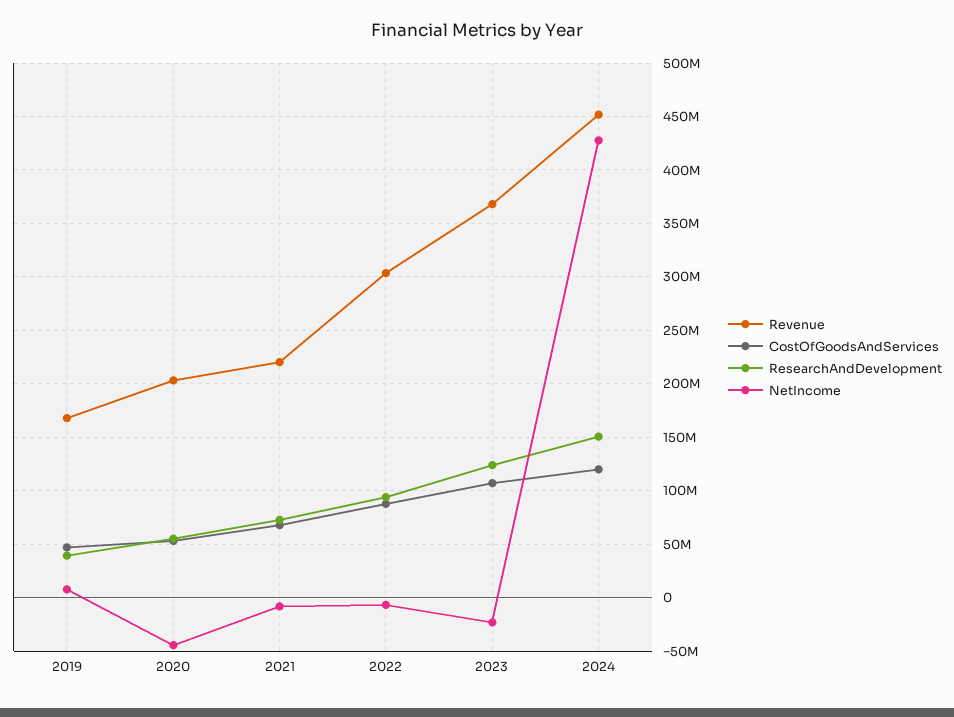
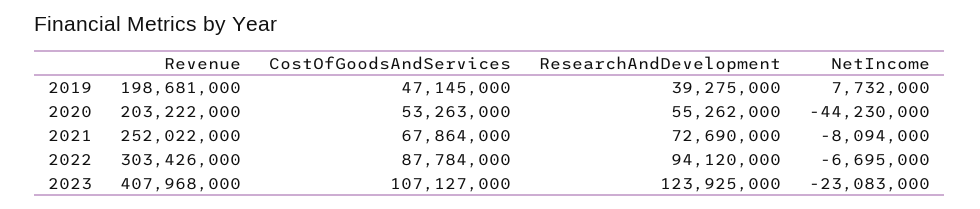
Revenue, 2019: 170000000 -> 198681000
Revenue, 2021: 220000000 -> 252022000
Revenue, 2023: 370000000 -> 407968000
Revenue, 2024: 450000000 -> none
CostOfGoodsAndServices, 2024: 120000000 -> none
ResearchAndDevelopment, 2024: 150000000 -> none
NetIncome, 2024: 430000000 -> none

